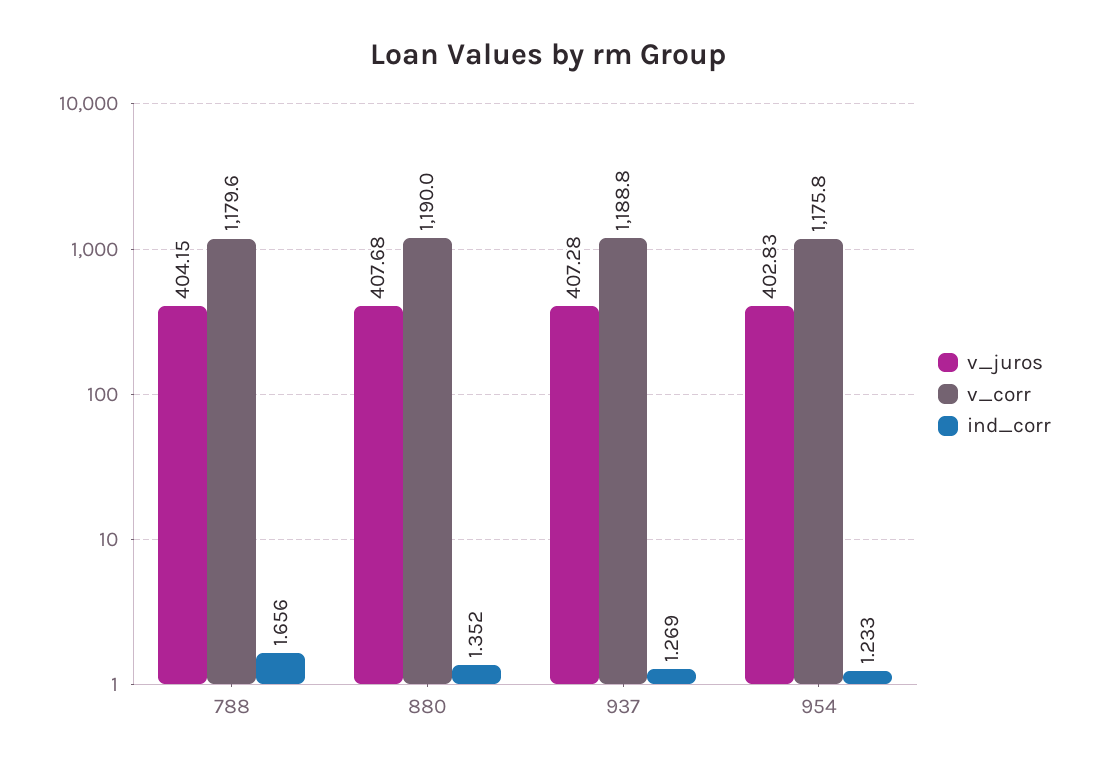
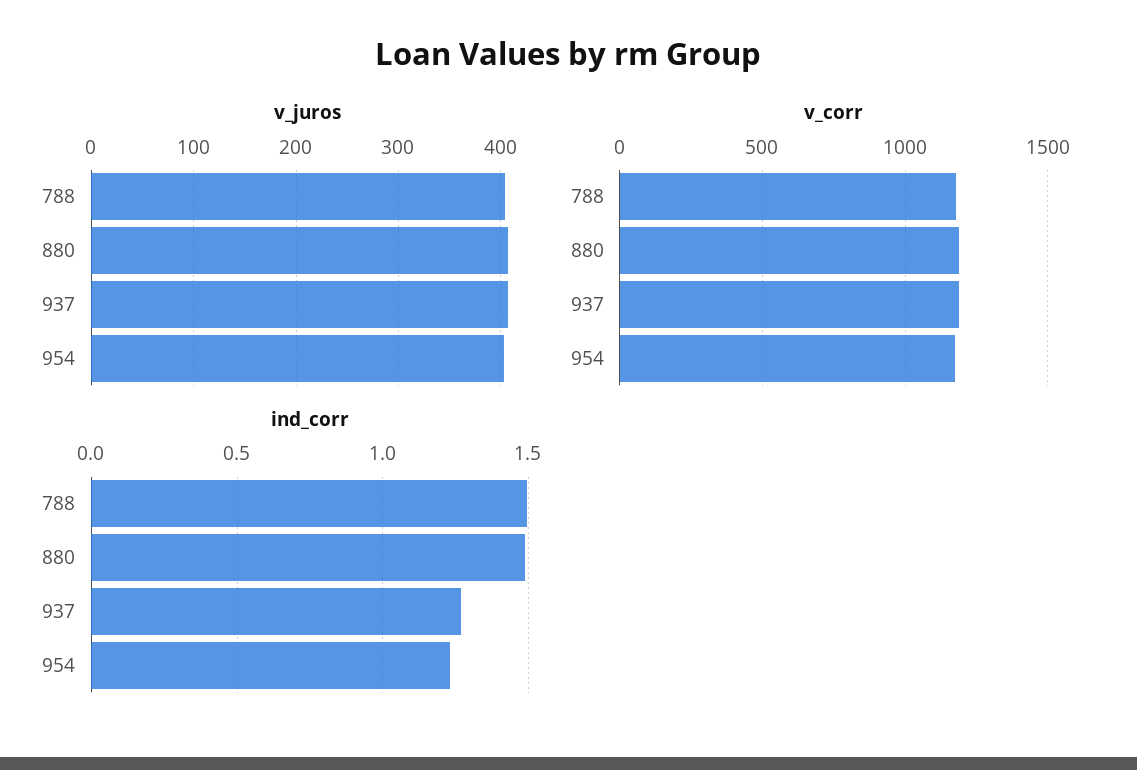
ind_corr, 788: 1.656 -> 1.5
ind_corr, 880: 1.352 -> 1.5

